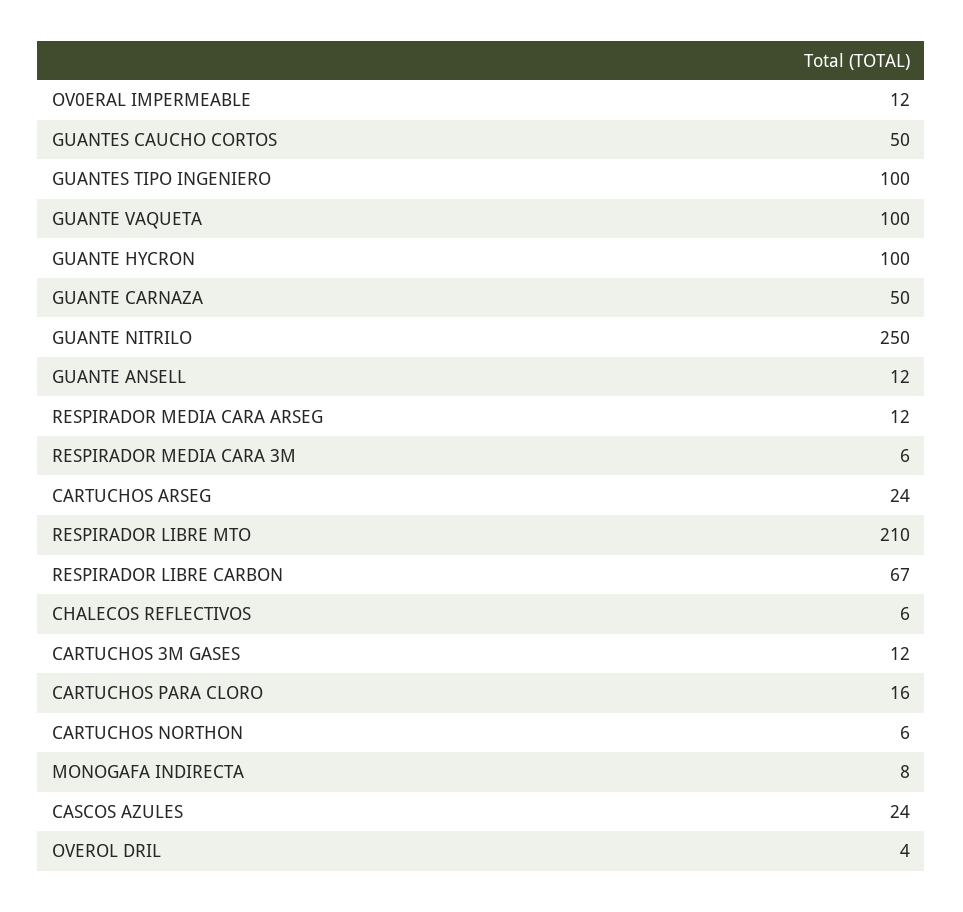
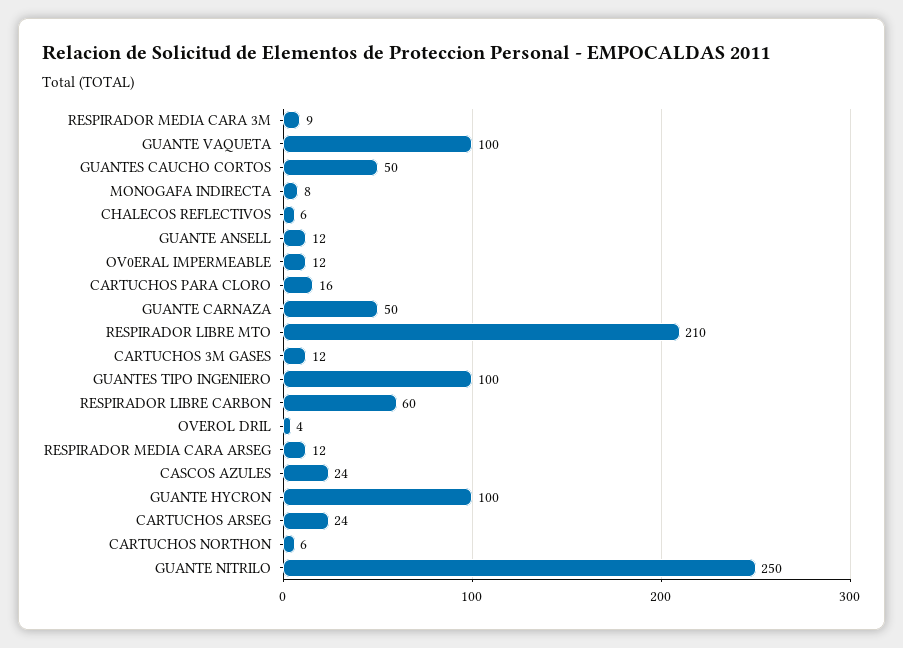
RESPIRADOR MEDIA CARA 3M: 6 -> 9
RESPIRADOR LIBRE CARBON: 67 -> 60

